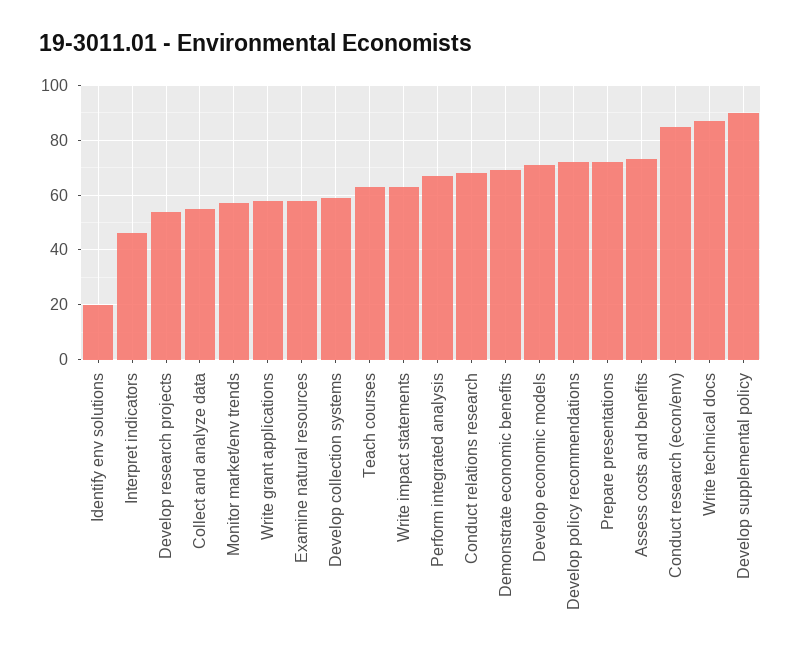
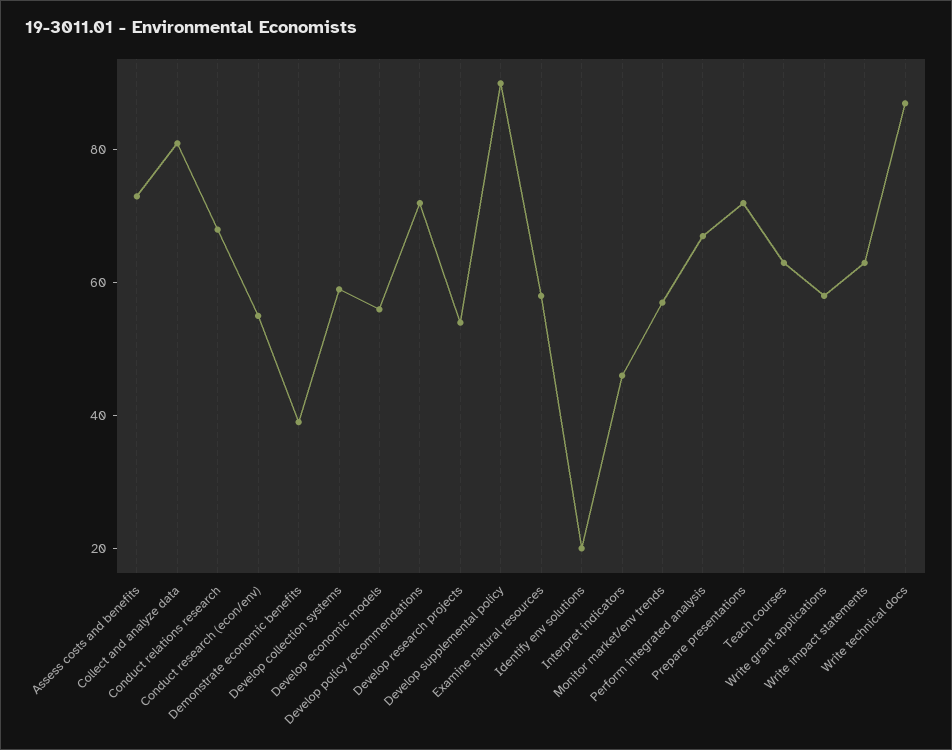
Collect and analyze data: 55 -> 80
Demonstrate economic benefits: 70 -> 40
Develop economic models: 70 -> 55
Conduct research (econ/env): 85 -> 55

